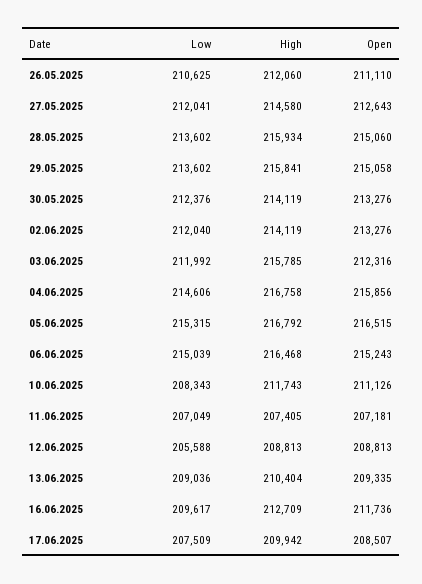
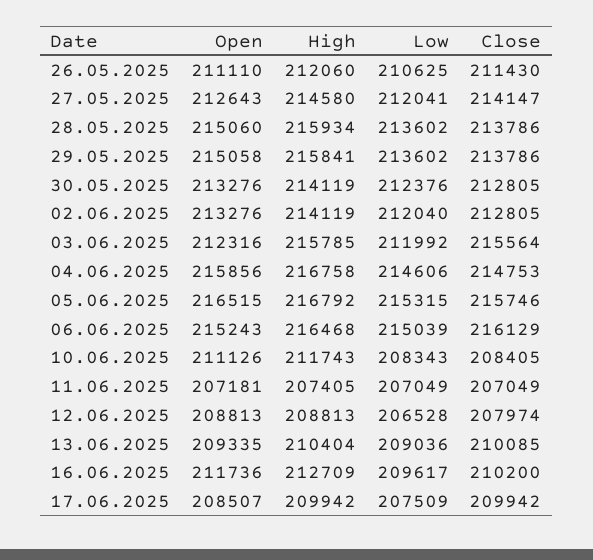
Low, 12.06.2025: 205588 -> 206528
Close, 26.05.2025: none -> 211430
Close, 27.05.2025: none -> 214147
Close, 28.05.2025: none -> 213786
Close, 29.05.2025: none -> 213786
Close, 30.05.2025: none -> 212805
Close, 02.06.2025: none -> 212805
Close, 03.06.2025: none -> 215564
Close, 04.06.2025: none -> 214753
Close, 05.06.2025: none -> 215746
Close, 06.06.2025: none -> 216129
Close, 10.06.2025: none -> 208405
Close, 11.06.2025: none -> 207049
Close, 12.06.2025: none -> 207974
Close, 13.06.2025: none -> 210085
Close, 16.06.2025: none -> 210200
Close, 17.06.2025: none -> 209942

